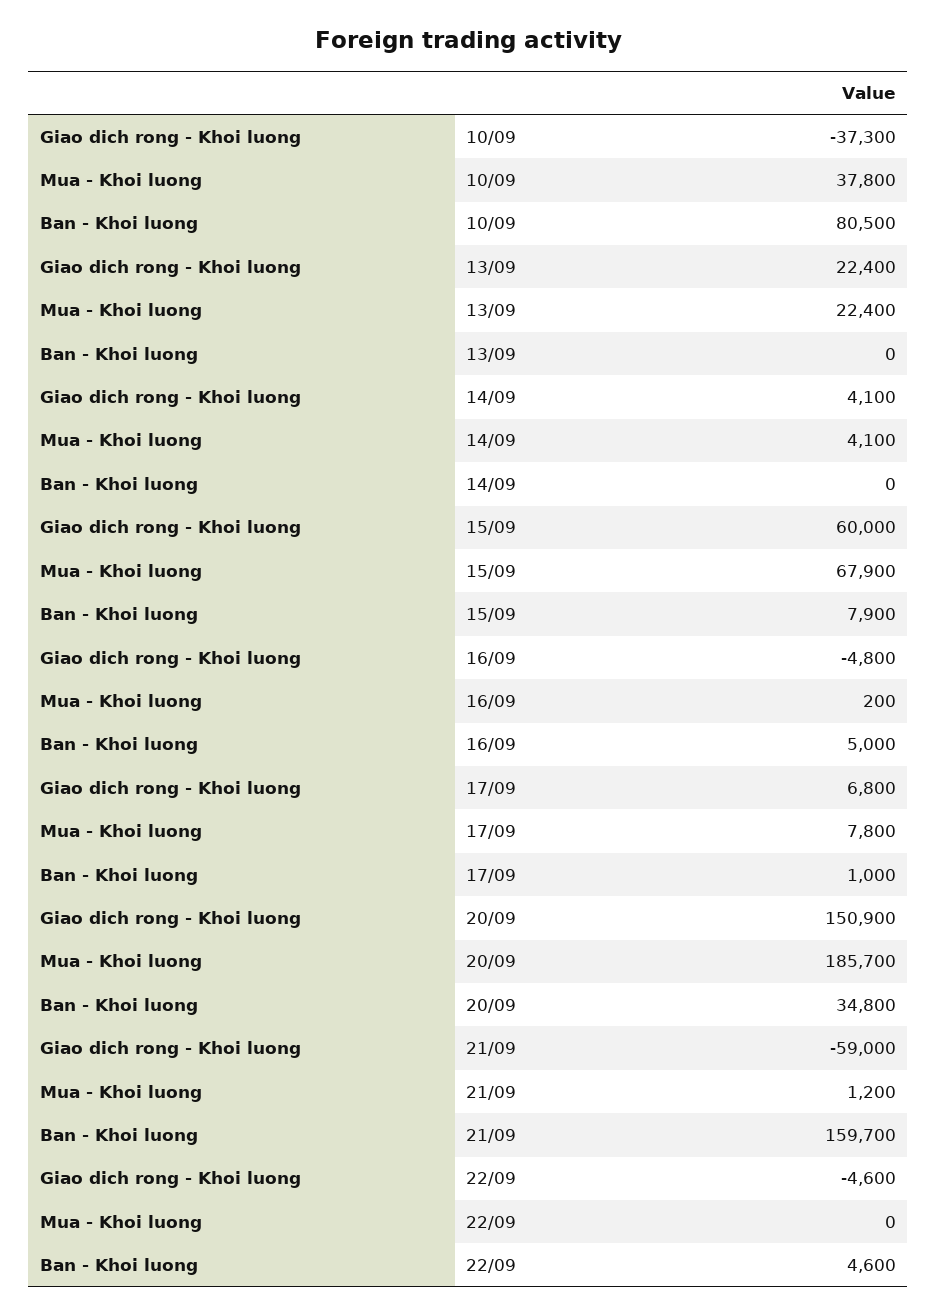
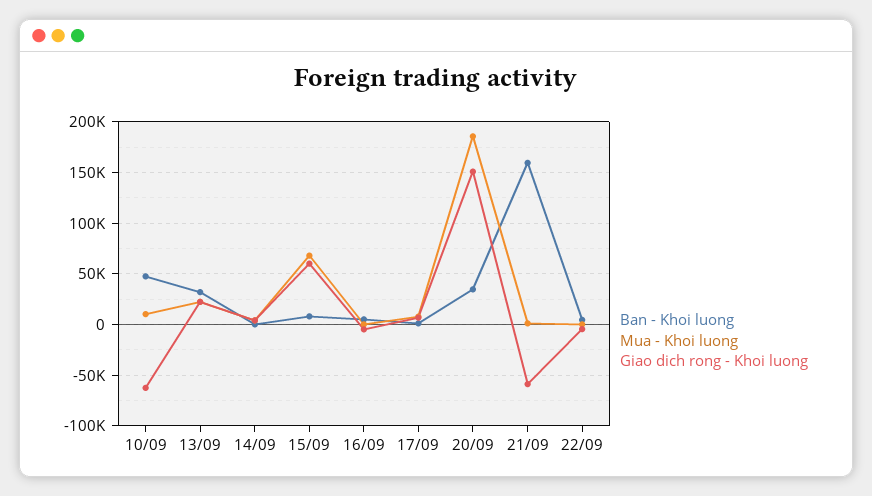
Giao dich rong - Khoi luong, 10/09: -37300 -> -60000
Mua - Khoi luong, 10/09: 37800 -> 10000
Ban - Khoi luong, 10/09: 80500 -> 50000
Ban - Khoi luong, 13/09: 0 -> 30000

